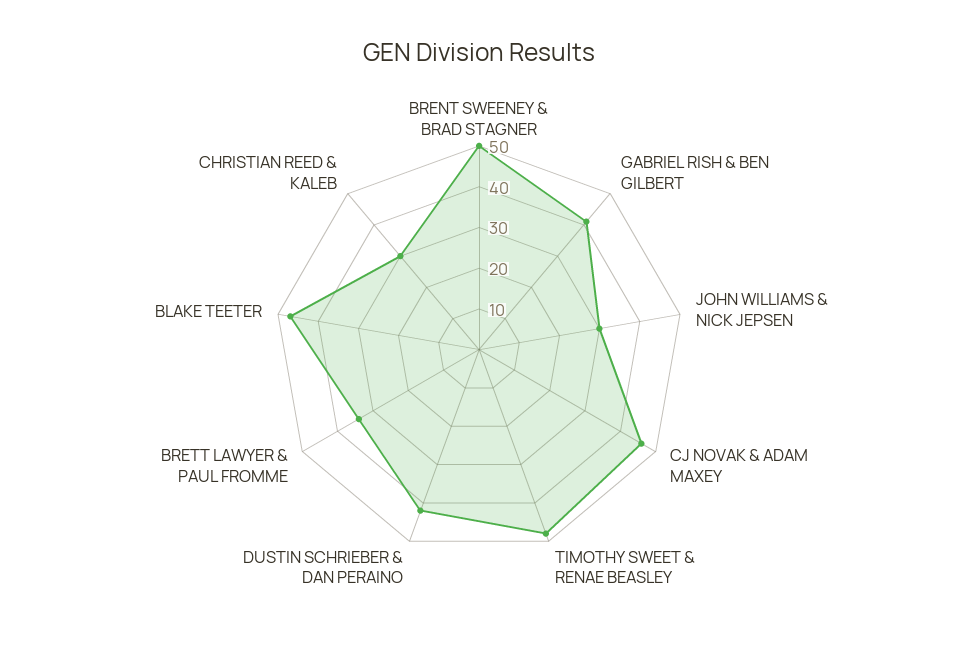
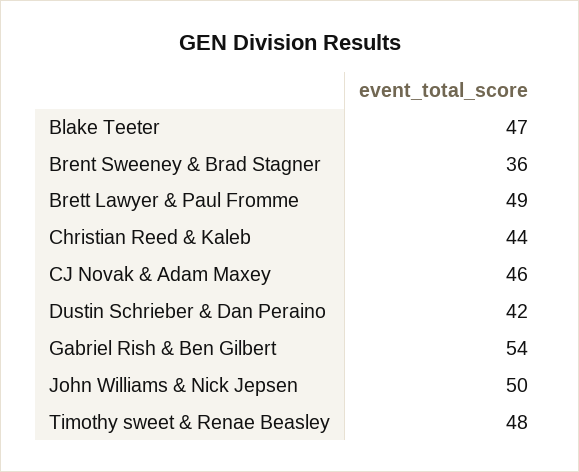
BRENT SWEENEY & BRAD STAGNER: 50 -> 36
GABRIEL RISH & BEN GILBERT: 40 -> 54
JOHN WILLIAMS & NICK JEPSEN: 30 -> 50
BRETT LAWYER & PAUL FROMME: 35 -> 49
CHRISTIAN REED & KALEB: 30 -> 44

